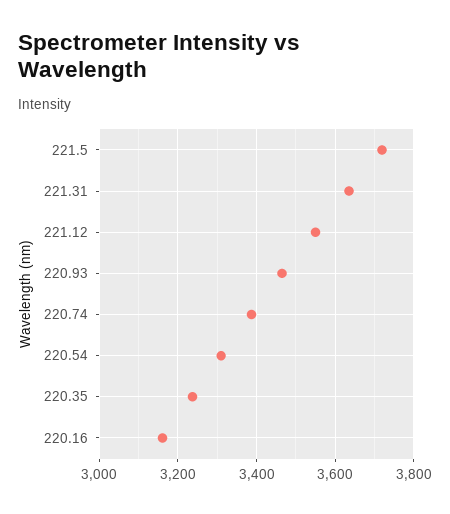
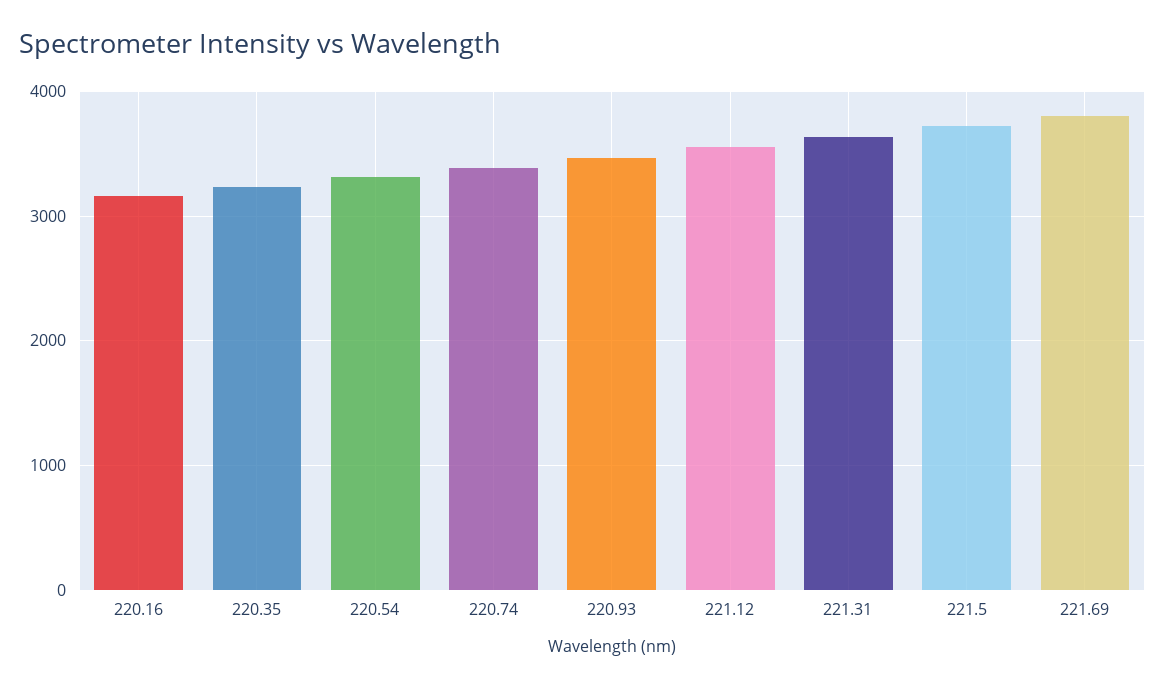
221.69: none -> 3800

